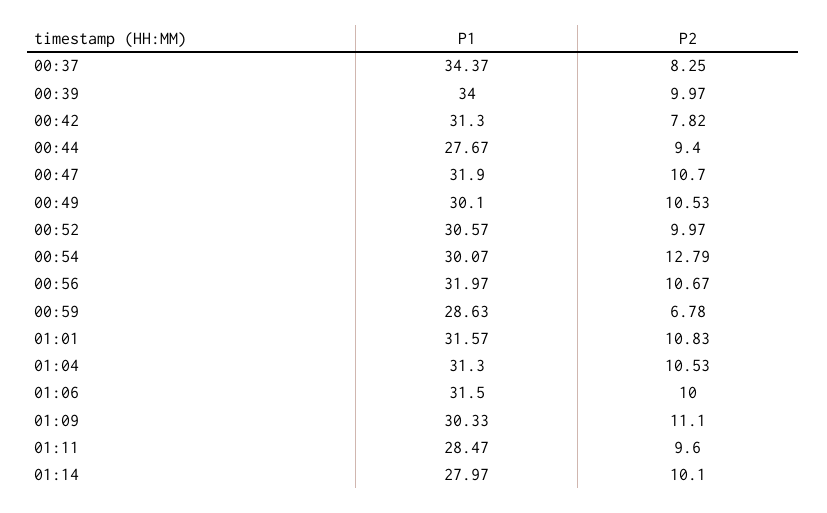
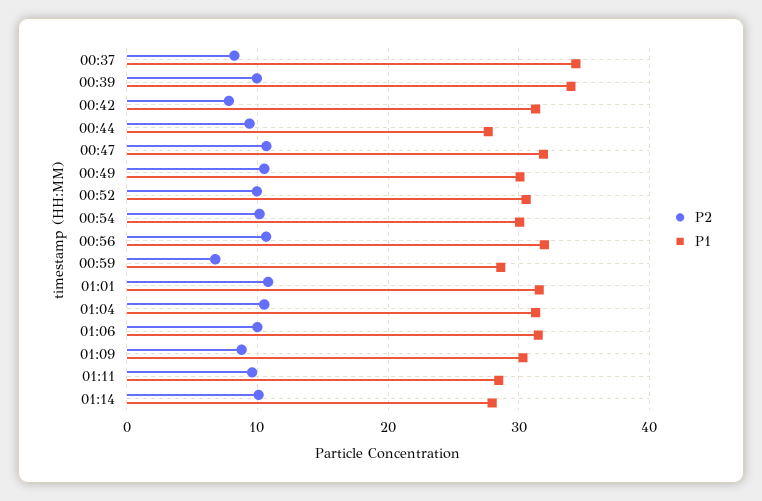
P2, 00:54: 12.79 -> 10
P2, 01:09: 11.1 -> 9

